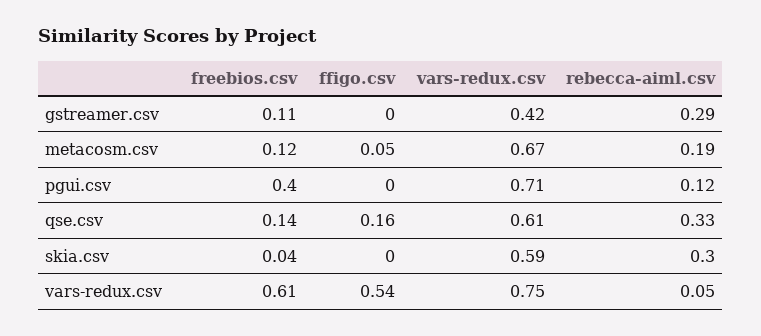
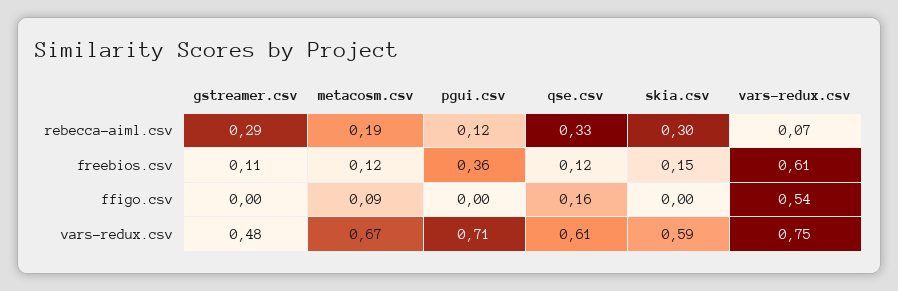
vars-redux.csv, gstreamer.csv: 0.42 -> 0.48
ffigo.csv, metacosm.csv: 0.05 -> 0.09
freebios.csv, pgui.csv: 0.4 -> 0.36
freebios.csv, qse.csv: 0.14 -> 0.12
freebios.csv, skia.csv: 0.04 -> 0.15
rebecca-aiml.csv, vars-redux.csv: 0.05 -> 0.07

